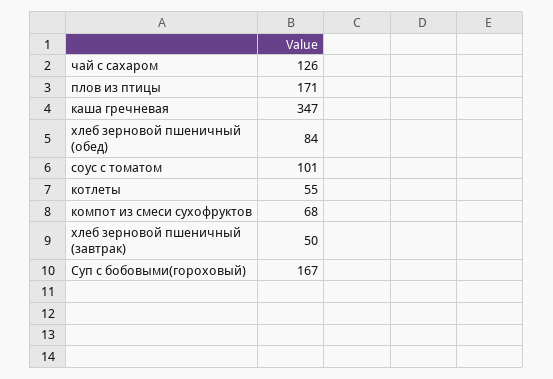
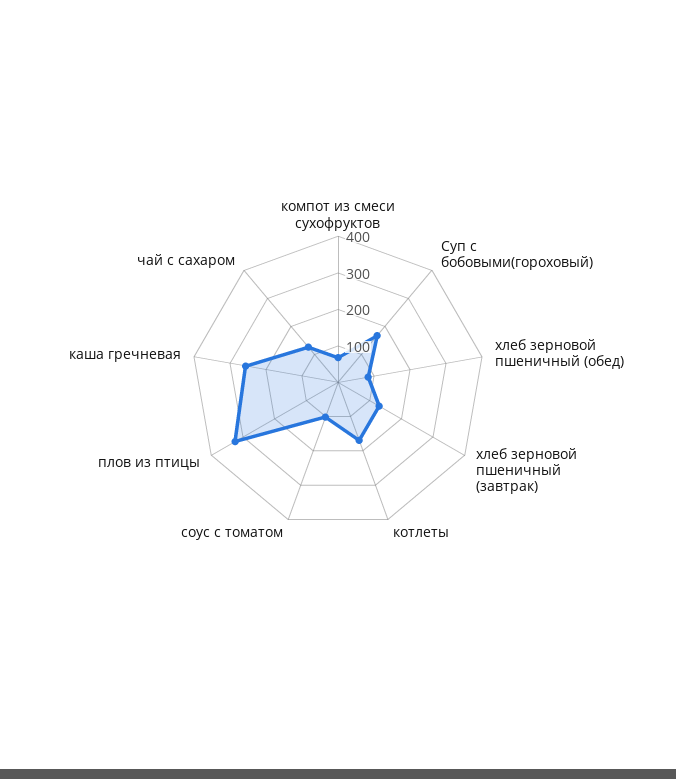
плов из птицы: 171 -> 325
каша гречневая: 347 -> 250
котлеты: 55 -> 175
хлеб зерновой пшеничный (завтрак): 50 -> 125

